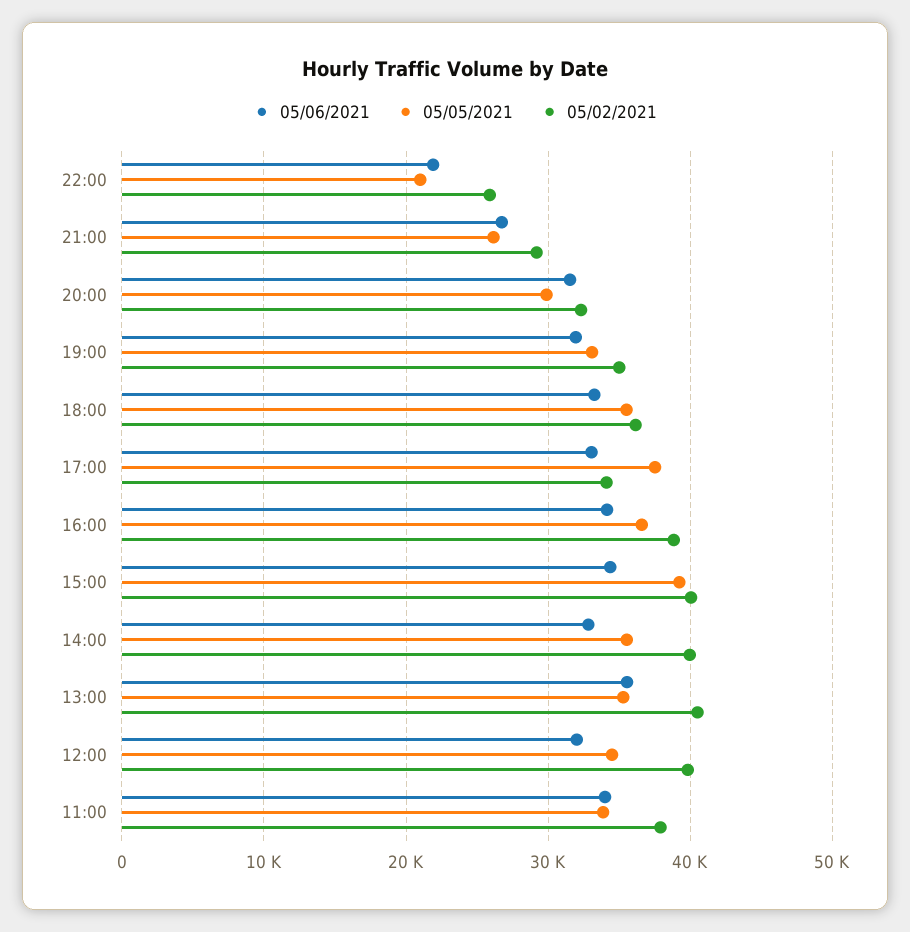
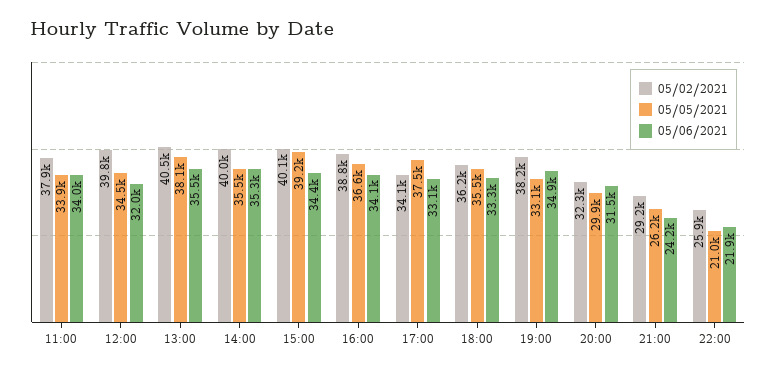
05/06/2021, 21:00: 27000 -> 24200
05/06/2021, 19:00: 32000 -> 34900
05/02/2021, 19:00: 35000 -> 38200
05/06/2021, 14:00: 33000 -> 35300
05/05/2021, 13:00: 35000 -> 38100

